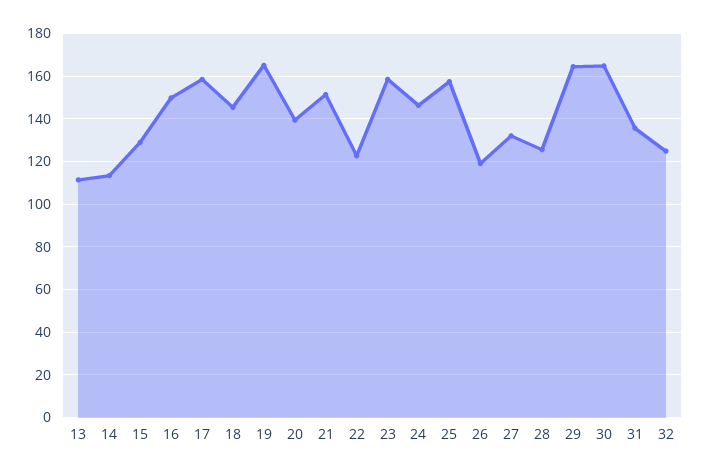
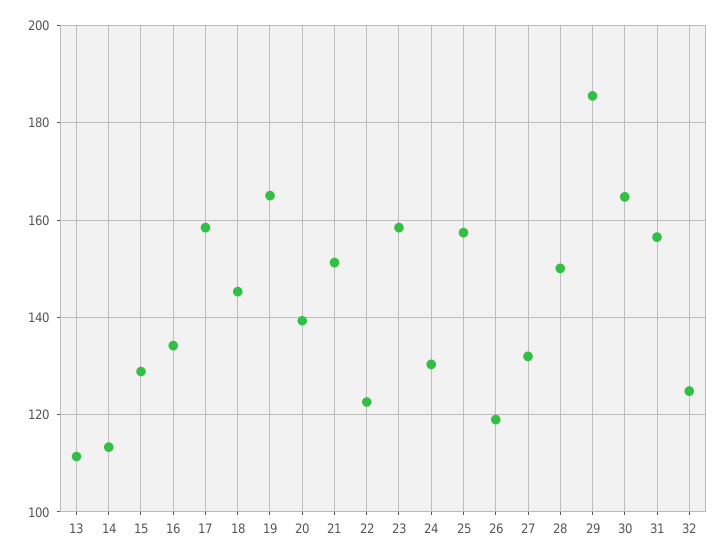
16: 150 -> 134
24: 145 -> 130
28: 125 -> 150
29: 165 -> 186
31: 135 -> 156

